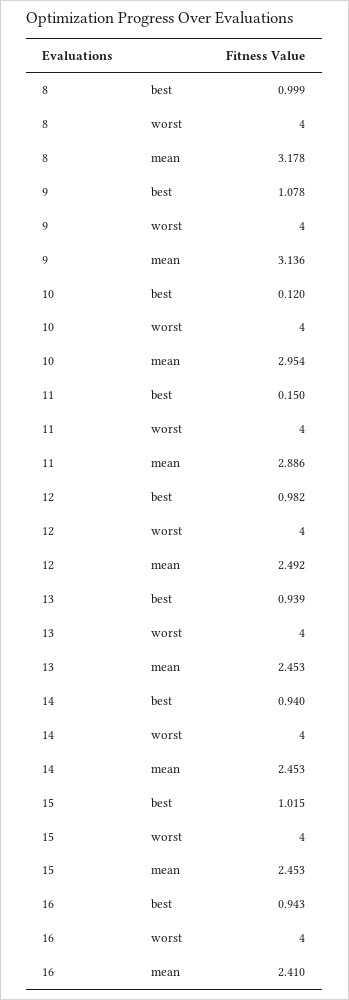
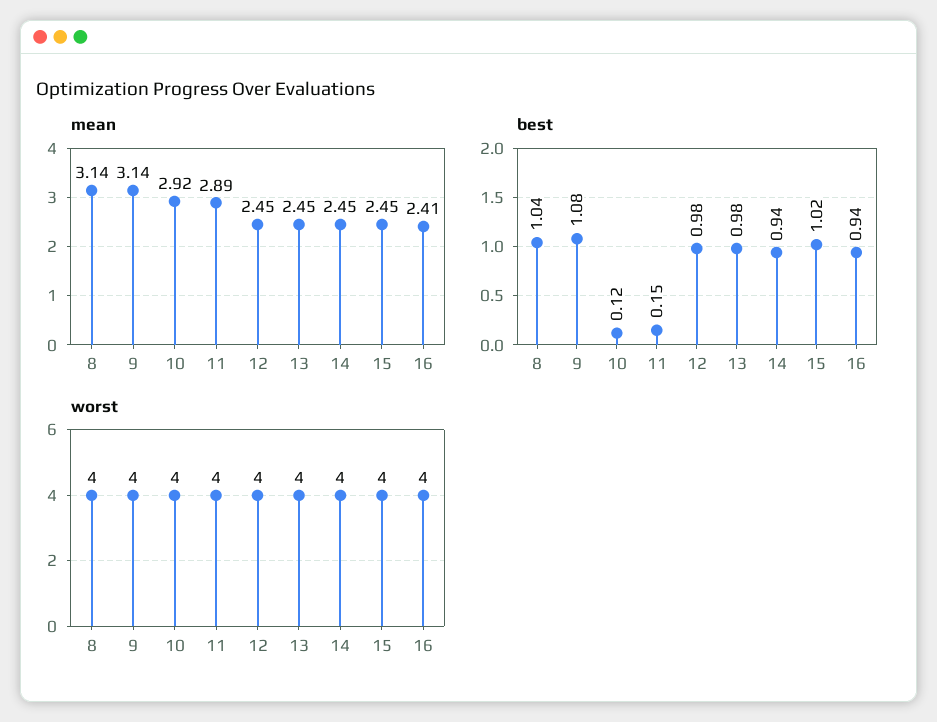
best, 8: 0.999 -> 1.04
mean, 8: 3.178 -> 3.14
mean, 10: 2.954 -> 2.92
mean, 12: 2.492 -> 2.45
best, 13: 0.939 -> 0.98

